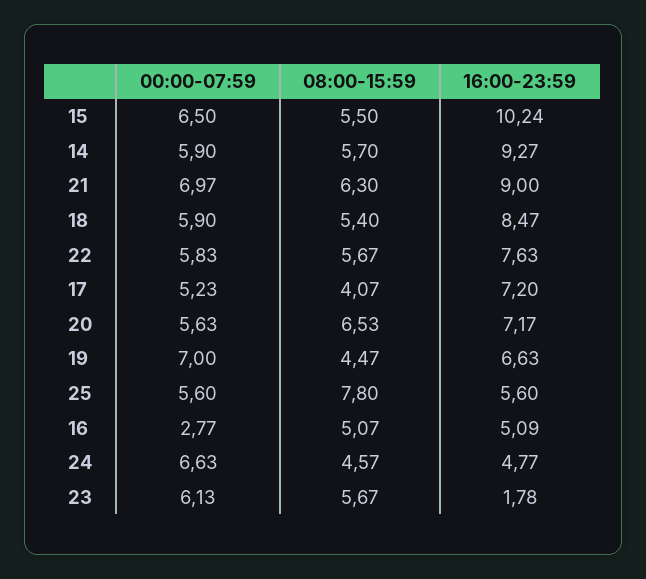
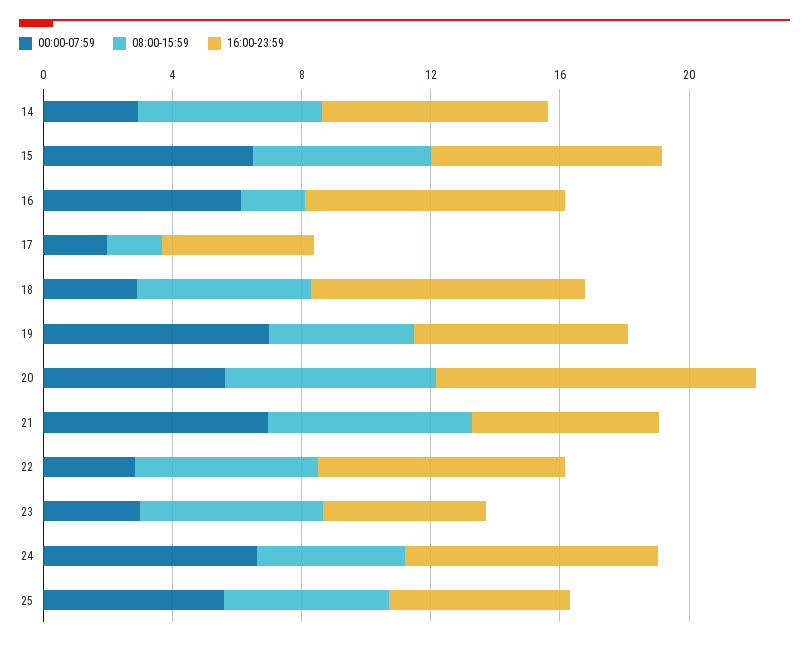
16:00-23:59, 15: 10.24 -> 7
00:00-07:59, 14: 5.9 -> 3
16:00-23:59, 14: 9.27 -> 7
16:00-23:59, 21: 9 -> 6
00:00-07:59, 18: 5.9 -> 3
00:00-07:59, 22: 5.83 -> 3
00:00-07:59, 17: 5.23 -> 2
08:00-15:59, 17: 4.07 -> 2
16:00-23:59, 17: 7.2 -> 5
16:00-23:59, 20: 7.17 -> 10
08:00-15:59, 25: 7.8 -> 5
00:00-07:59, 16: 2.77 -> 6
08:00-15:59, 16: 5.07 -> 2
16:00-23:59, 16: 5.09 -> 8
16:00-23:59, 24: 4.77 -> 8
00:00-07:59, 23: 6.13 -> 3
16:00-23:59, 23: 1.78 -> 5

